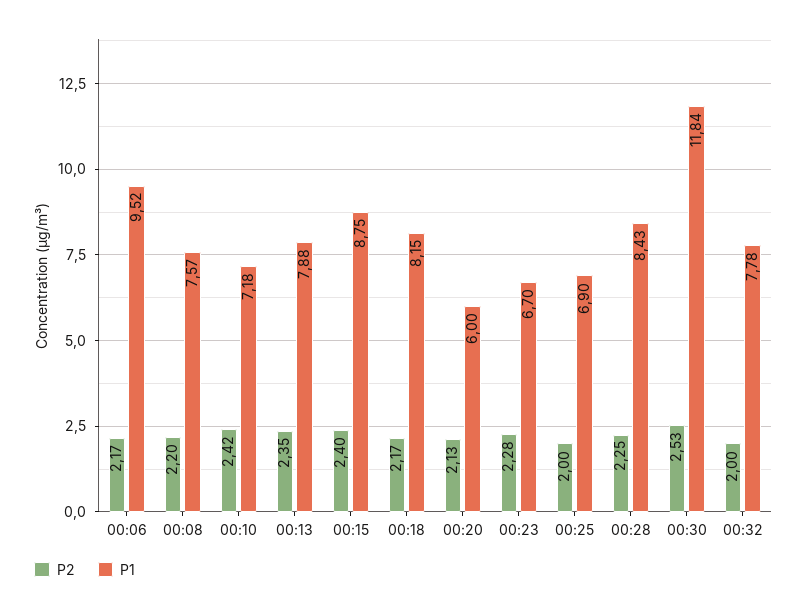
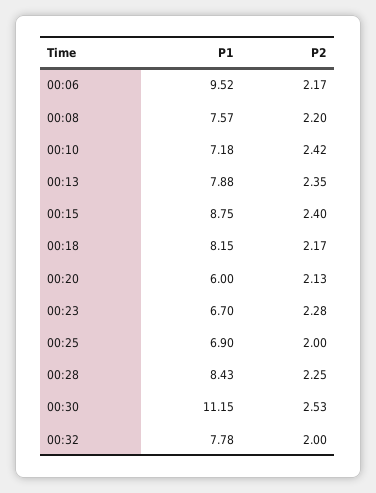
P1, 00:30: 11.84 -> 11.15

